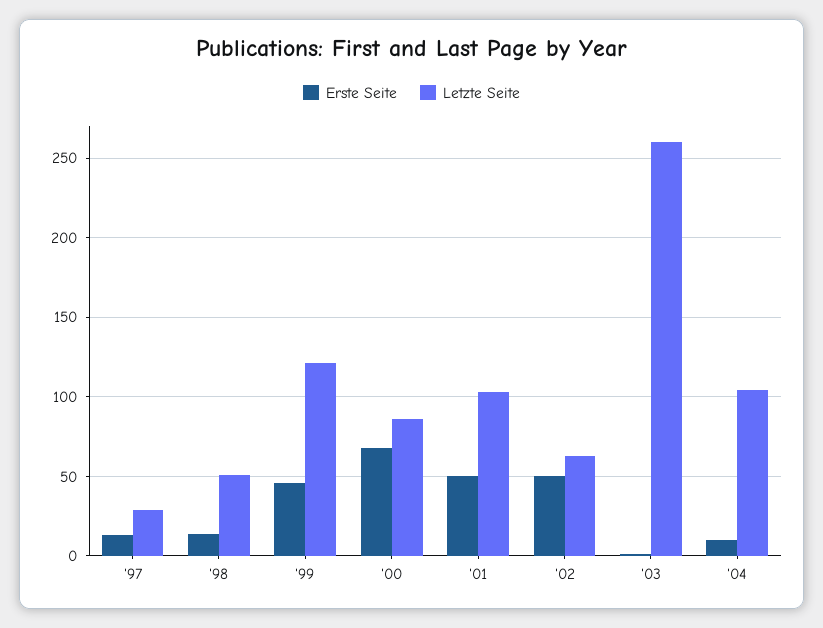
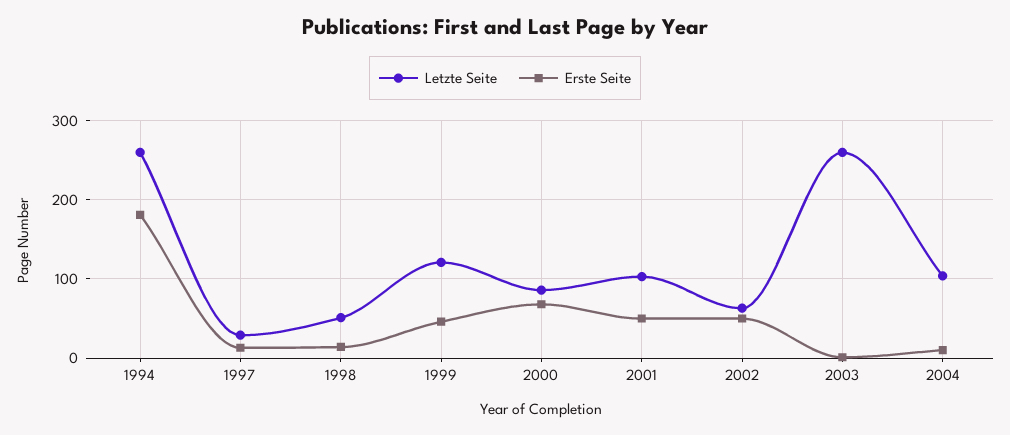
Letzte Seite, 1994: none -> 260
Erste Seite, 1994: none -> 180

